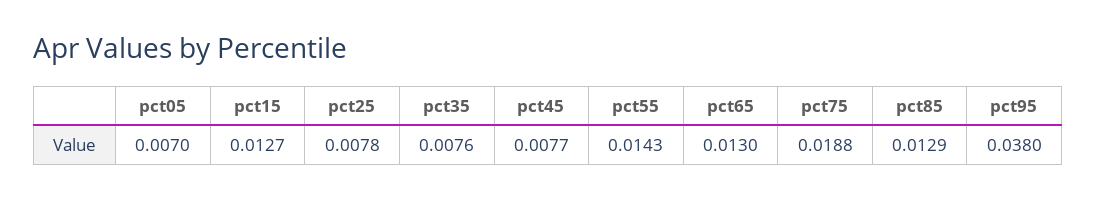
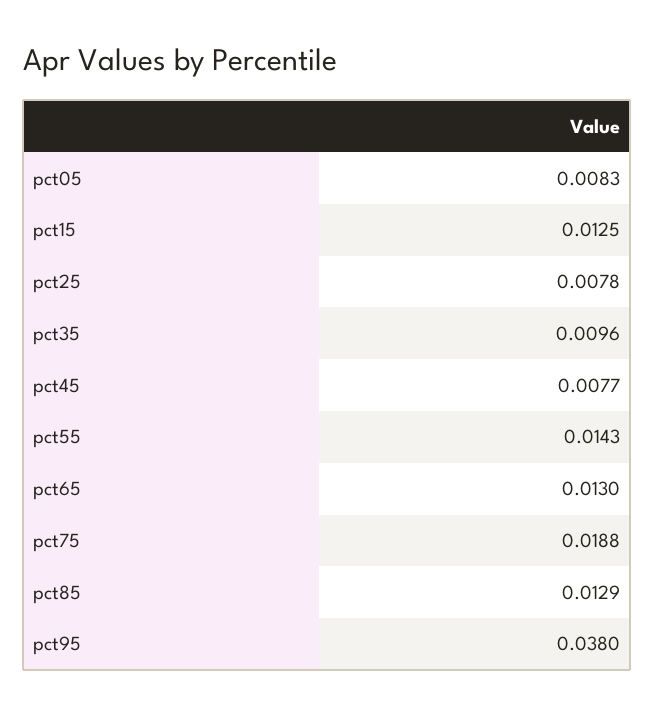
pct05: 0.007 -> 0.0083
pct15: 0.0127 -> 0.0125
pct35: 0.0076 -> 0.0096

